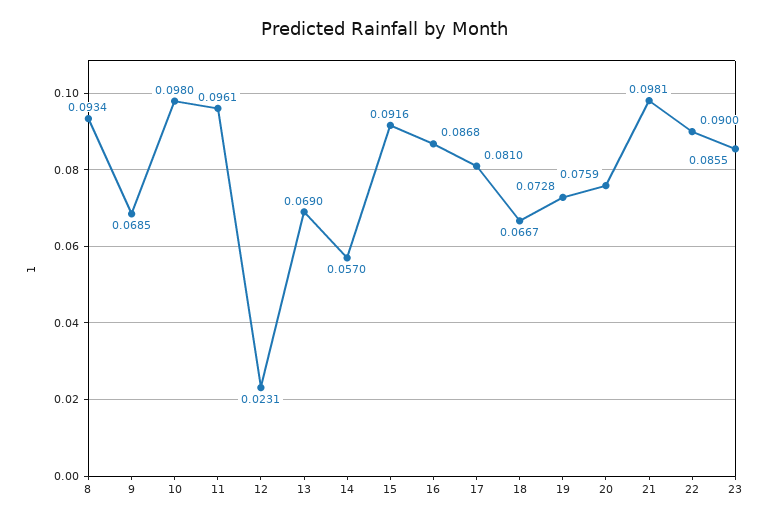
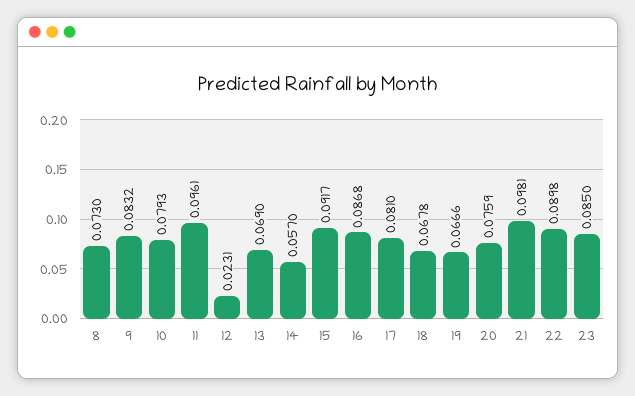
8: 0.0934 -> 0.073
9: 0.0685 -> 0.0832
10: 0.098 -> 0.0793
15: 0.0916 -> 0.0917
18: 0.0667 -> 0.0678
19: 0.0728 -> 0.0666
22: 0.09 -> 0.0898
23: 0.0855 -> 0.085

